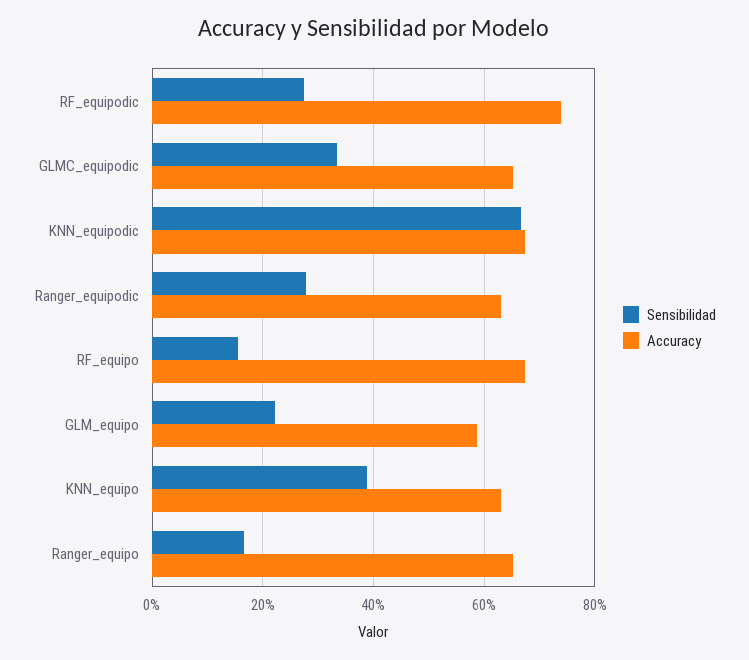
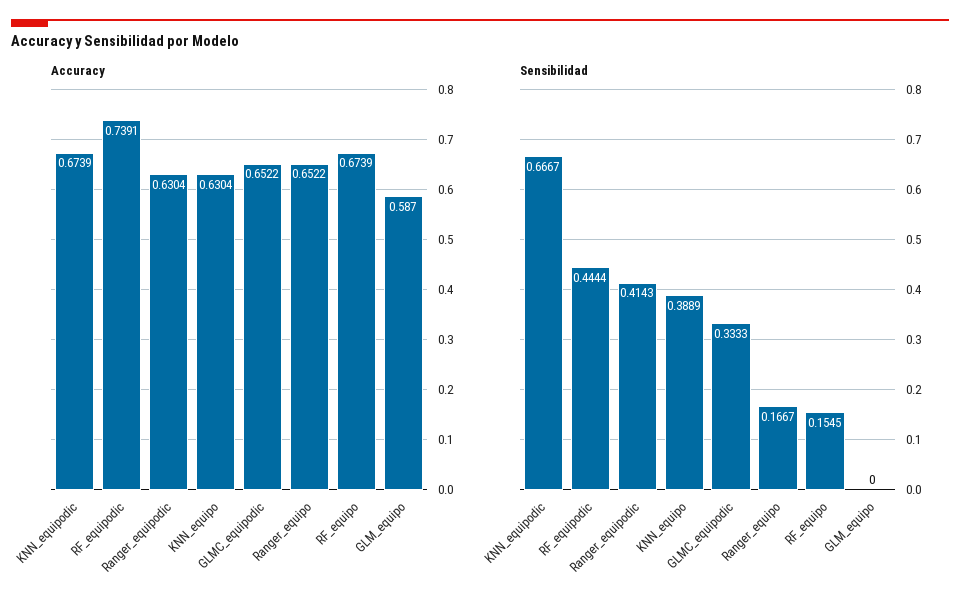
Sensibilidad, RF_equipodic: 0.28 -> 0.4444
Sensibilidad, Ranger_equipodic: 0.28 -> 0.4143
Sensibilidad, GLM_equipo: 0.22 -> 0

